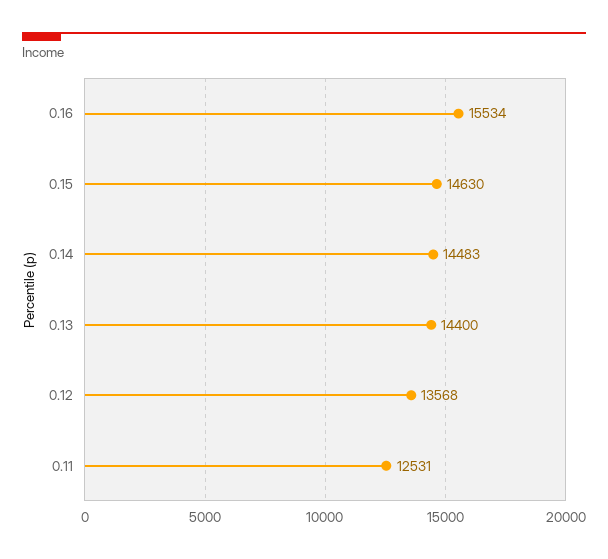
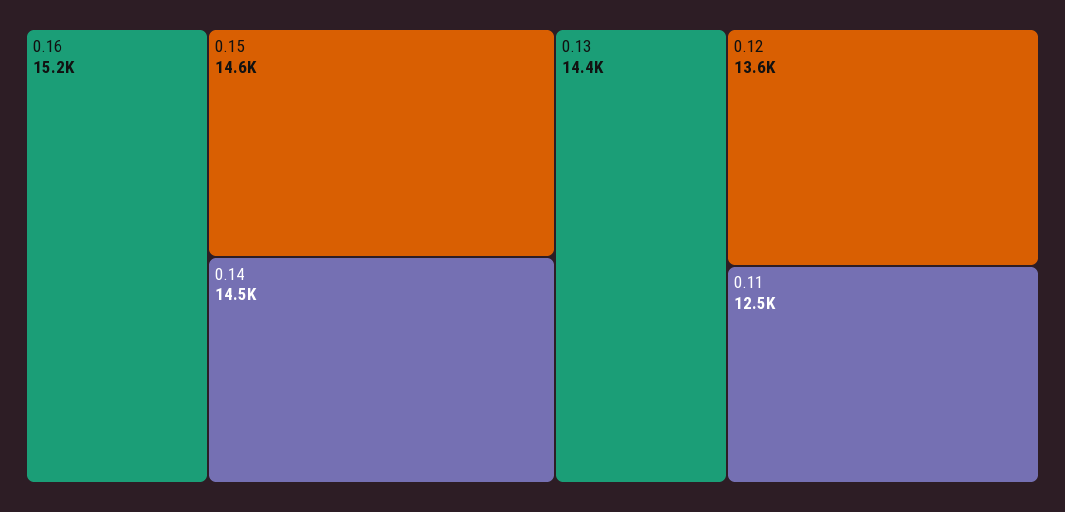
0.16: 15534 -> 15200

